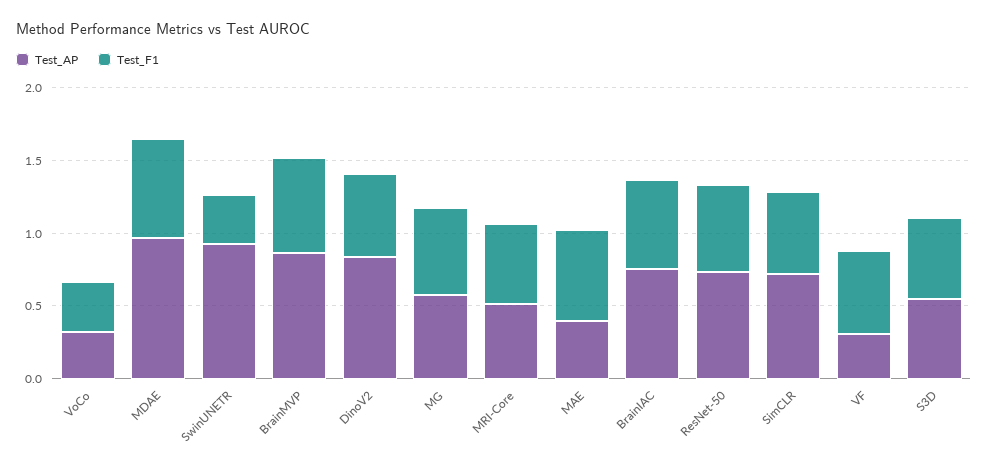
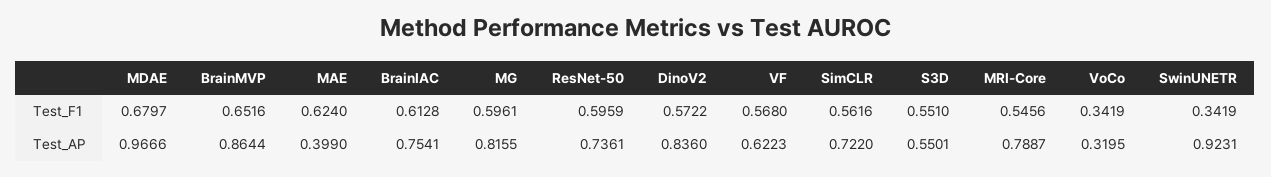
Test_AP, MG: 0.6 -> 0.8155
Test_AP, MRI-Core: 0.5 -> 0.7887
Test_AP, VF: 0.3 -> 0.6223

